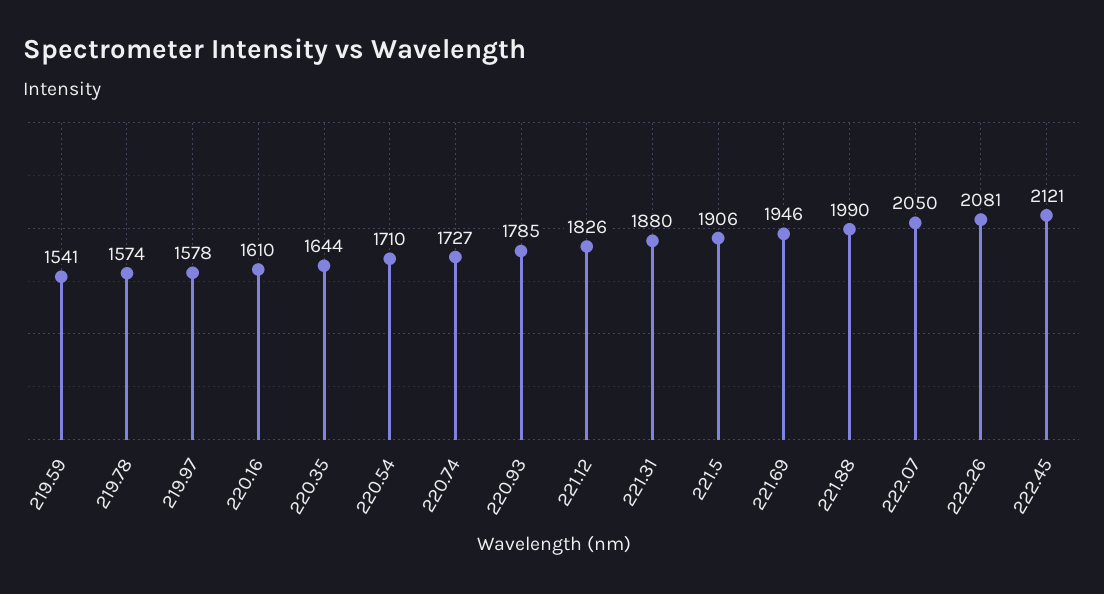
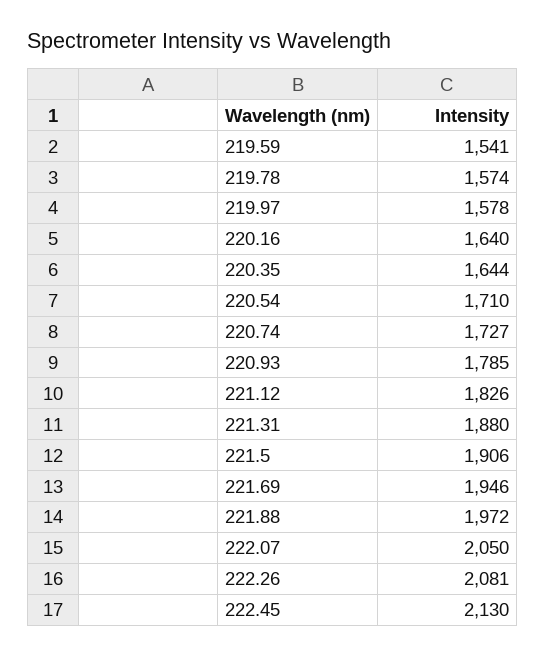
220.16: 1610 -> 1640
221.88: 1990 -> 1972
222.45: 2121 -> 2130

